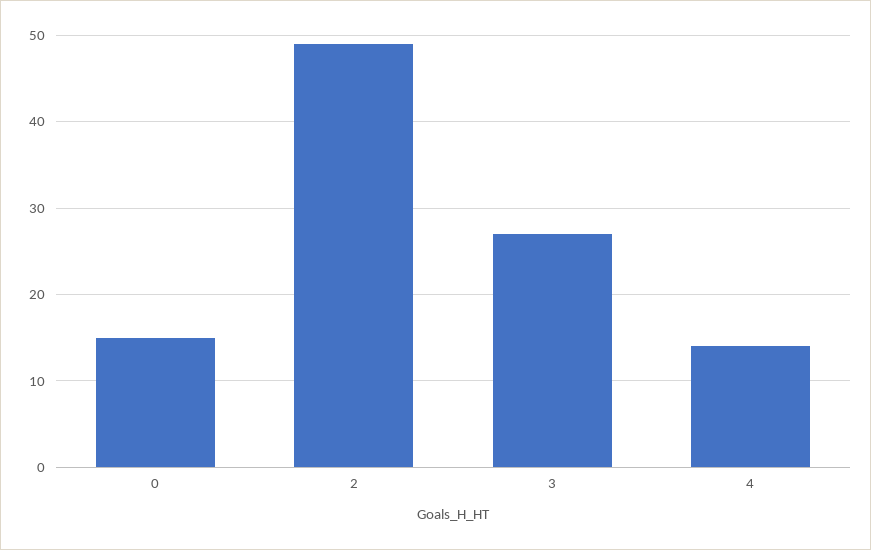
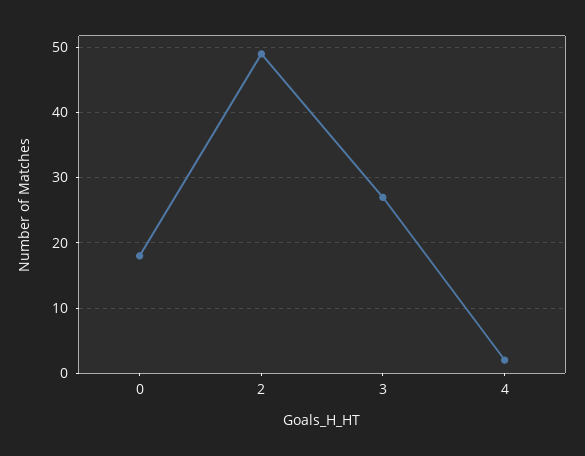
0: 15 -> 18
4: 14 -> 2

